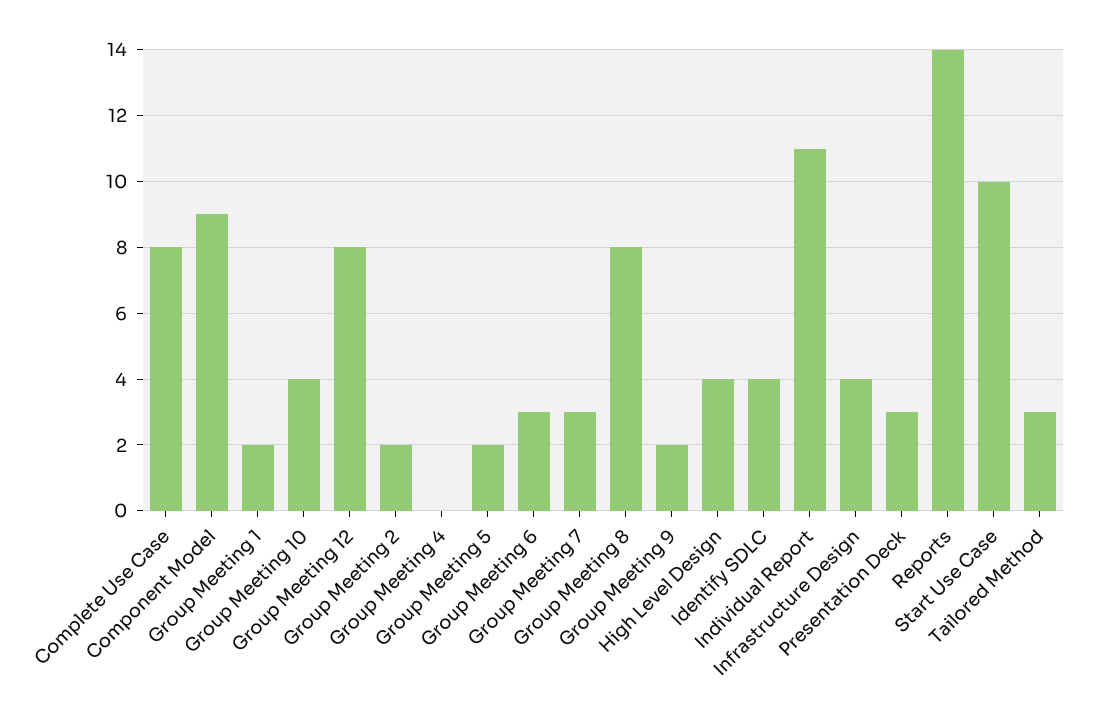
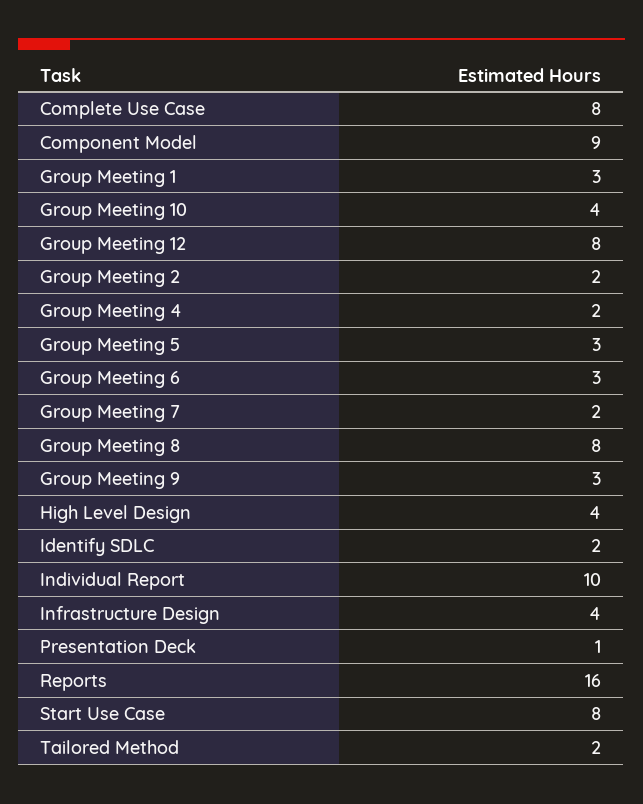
Group Meeting 1: 2 -> 3
Group Meeting 4: 0 -> 2
Group Meeting 5: 2 -> 3
Group Meeting 7: 3 -> 2
Group Meeting 9: 2 -> 3
Identify SDLC: 4 -> 2
Individual Report: 11 -> 10
Presentation Deck: 3 -> 1
Reports: 14 -> 16
Start Use Case: 10 -> 8
Tailored Method: 3 -> 2

